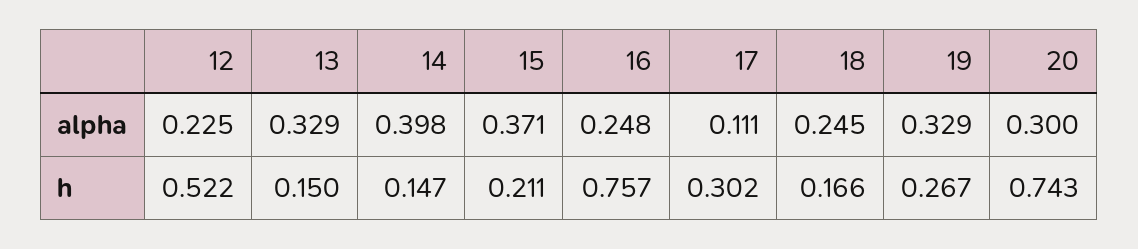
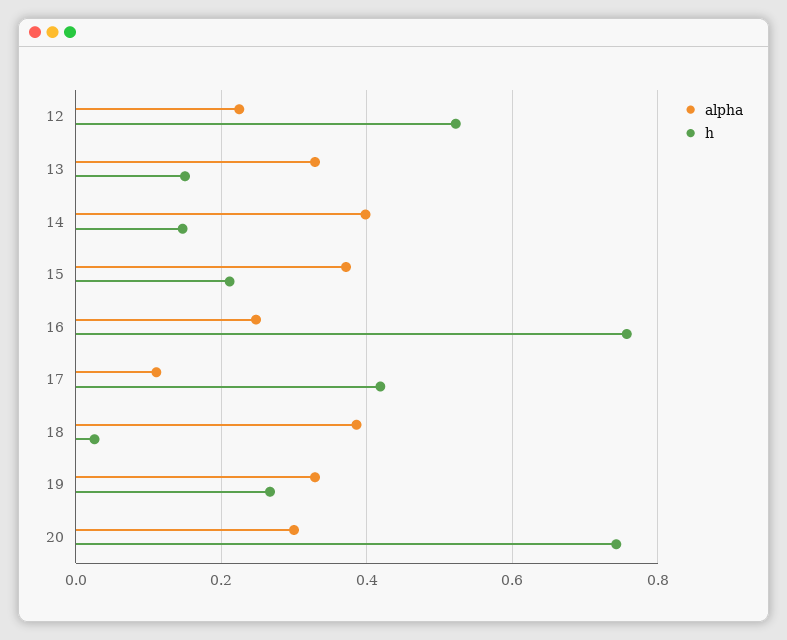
alpha, 18: 0.245 -> 0.38
h, 17: 0.302 -> 0.42
h, 18: 0.166 -> 0.02

